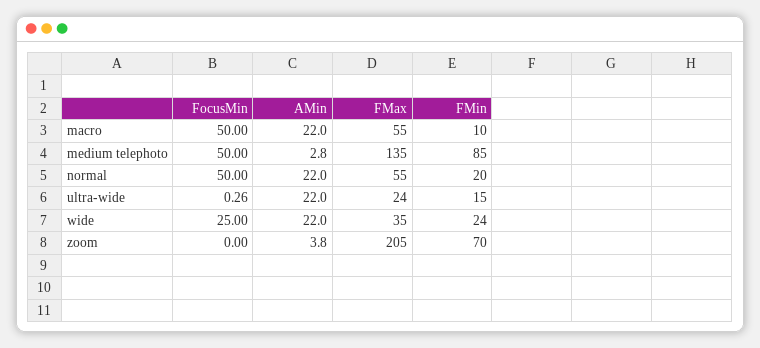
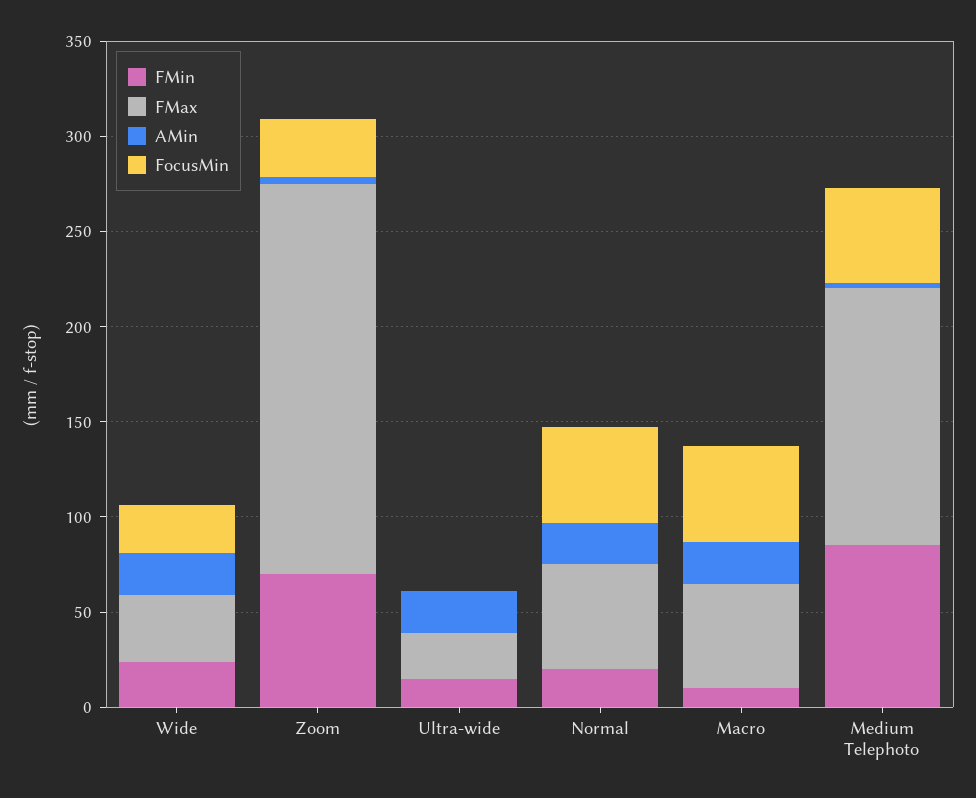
FocusMin, zoom: 0 -> 30

